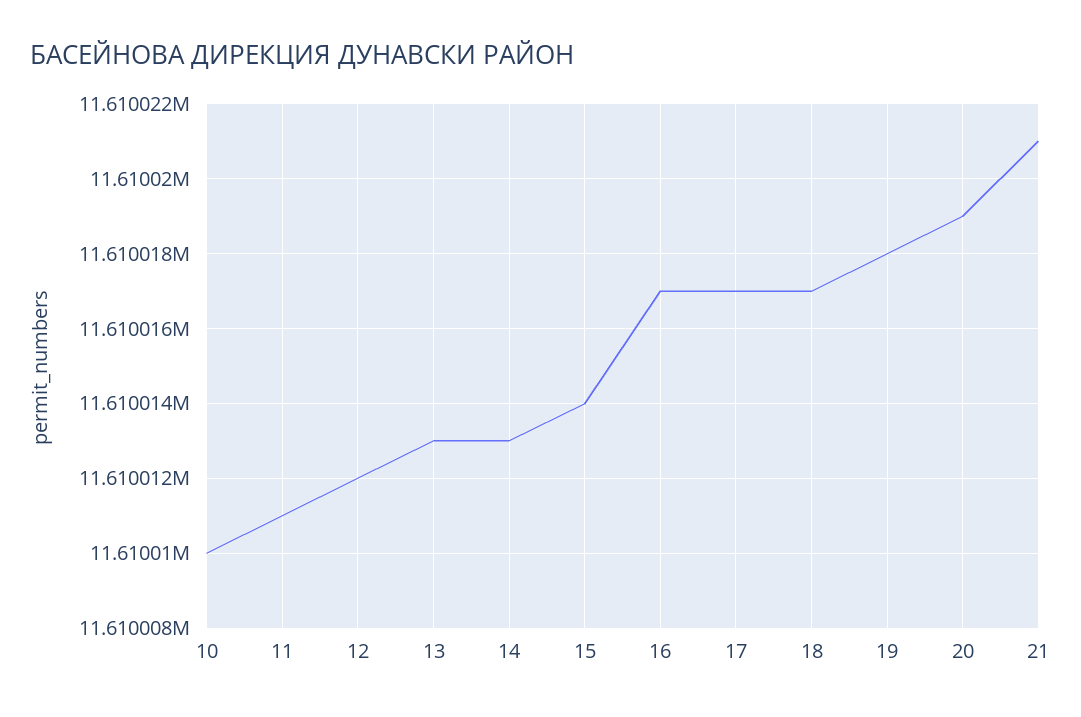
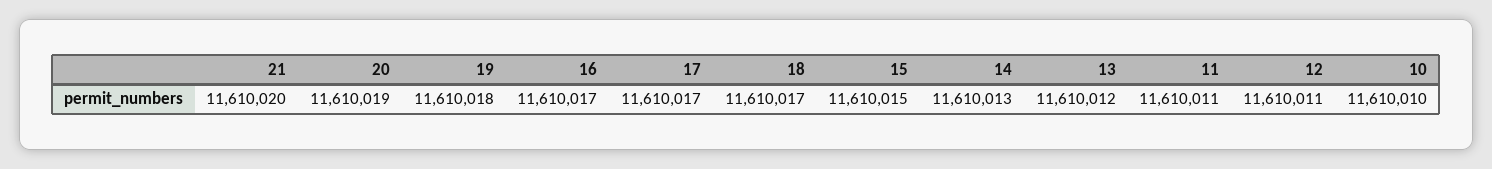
12: 11610012 -> 11610011
13: 11610013 -> 11610012
15: 11610014 -> 11610015
21: 11610021 -> 11610020

